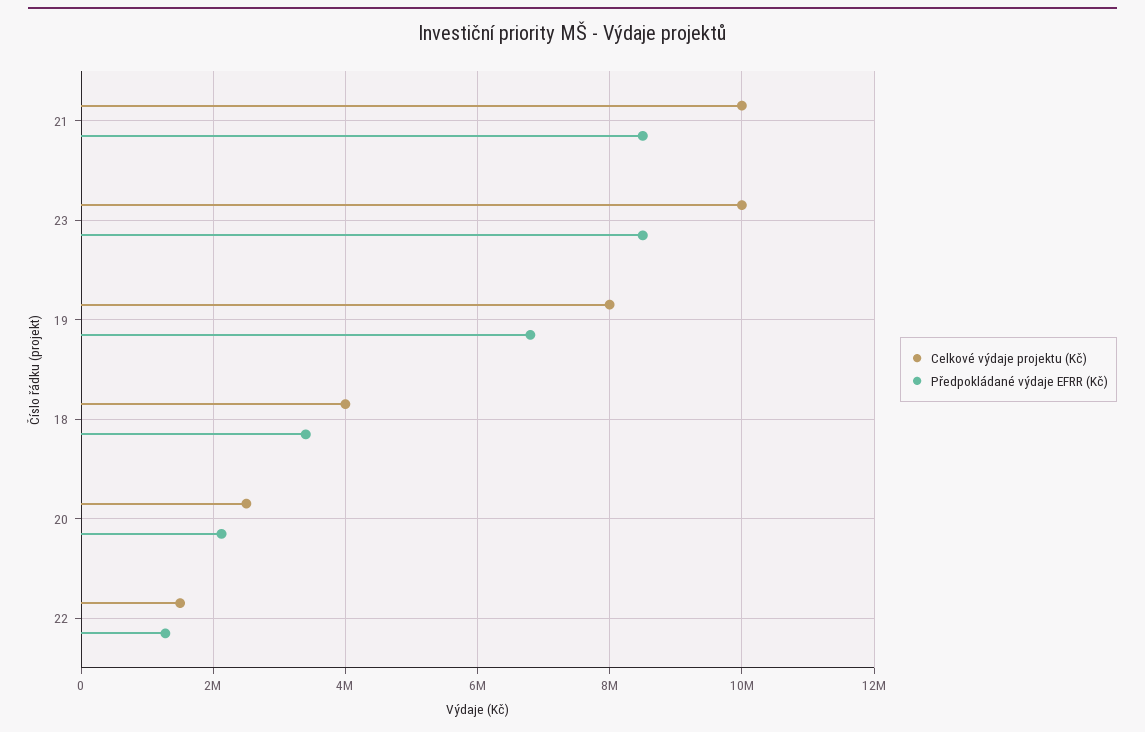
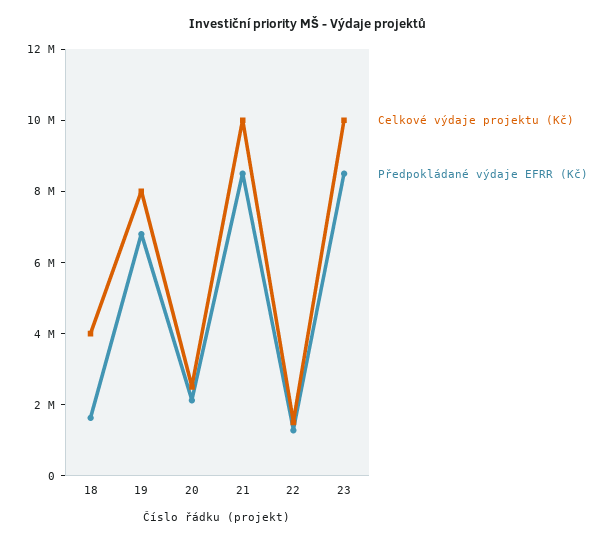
Předpokládané výdaje EFRR (Kč), 18: 3400000 -> 1500000

